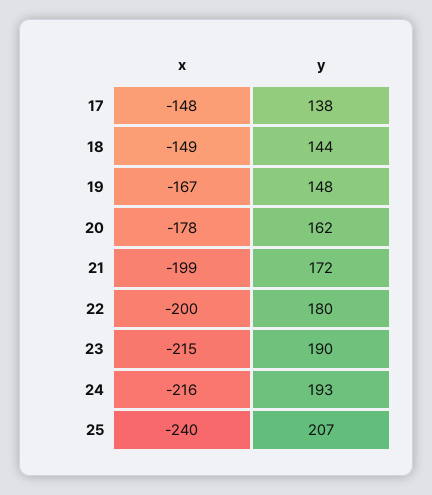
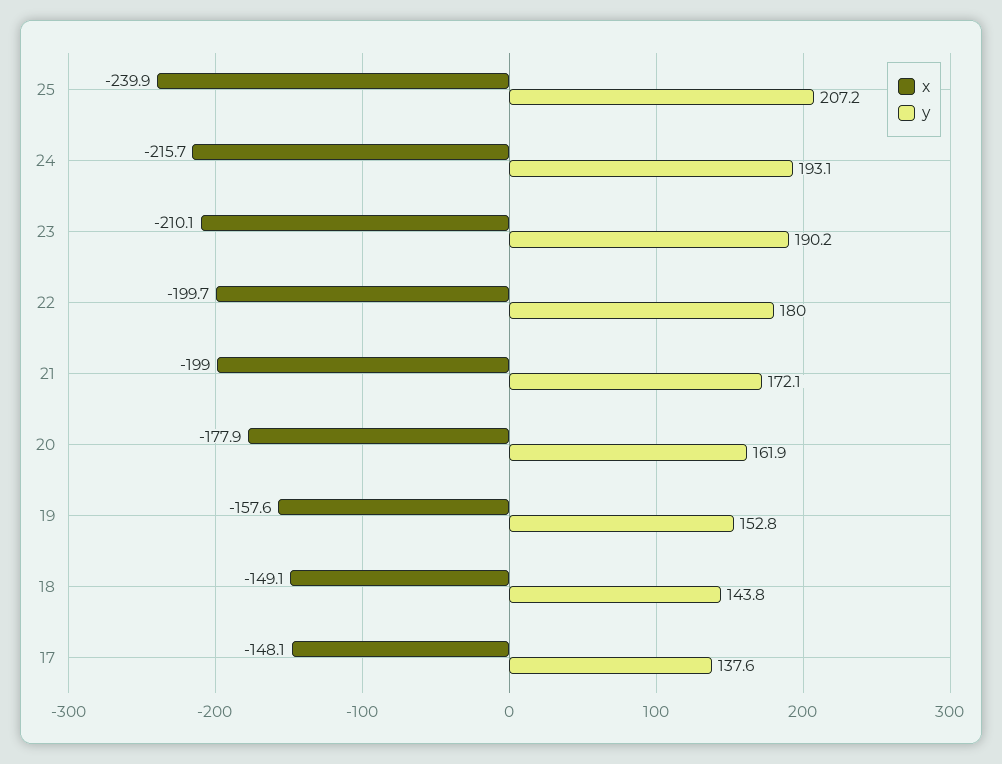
x, 19: -167 -> -157.6
y, 19: 148 -> 152.8
x, 23: -215 -> -210.1

